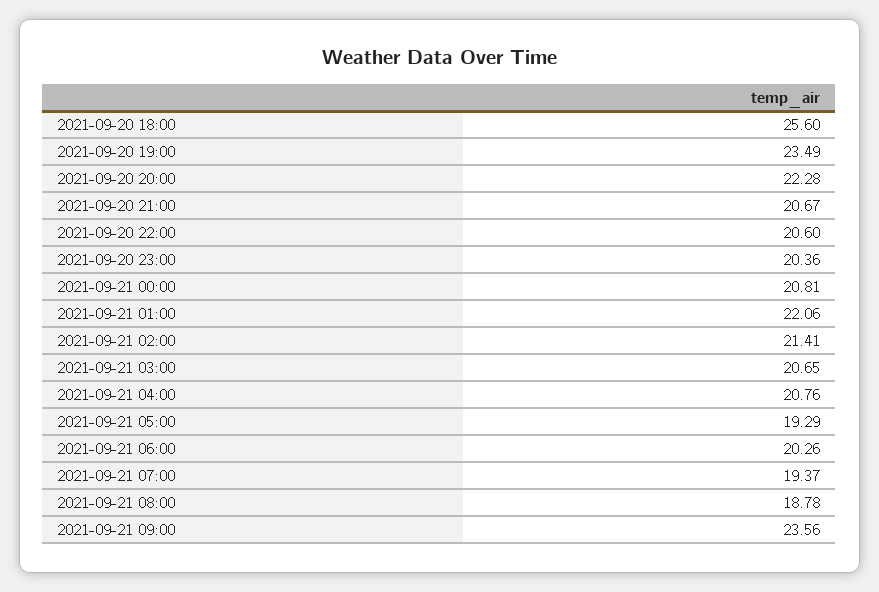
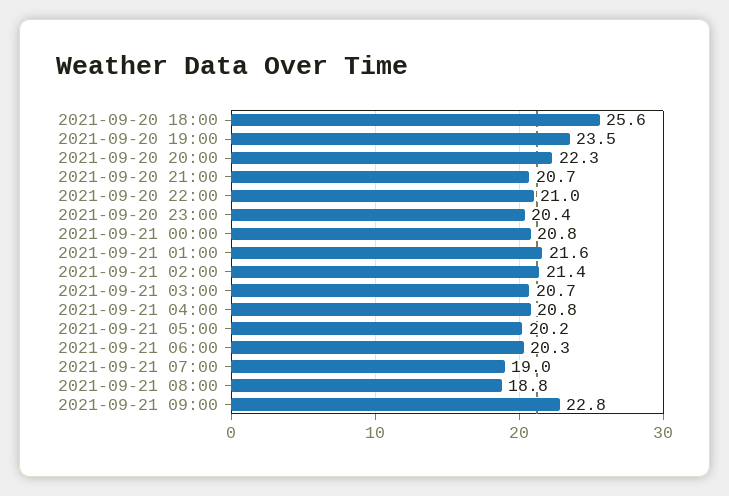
2021-09-20 22:00: 20.6 -> 21
2021-09-21 01:00: 22.06 -> 21.6
2021-09-21 05:00: 19.29 -> 20.2
2021-09-21 07:00: 19.37 -> 19
2021-09-21 09:00: 23.56 -> 22.8

